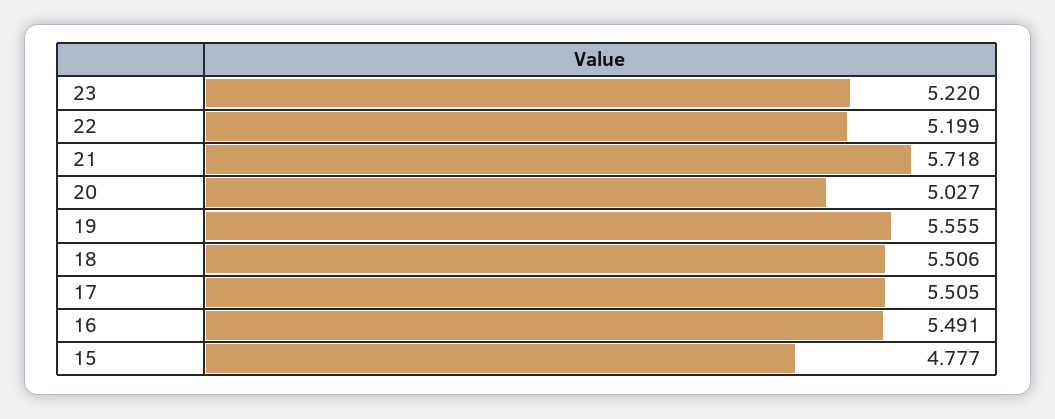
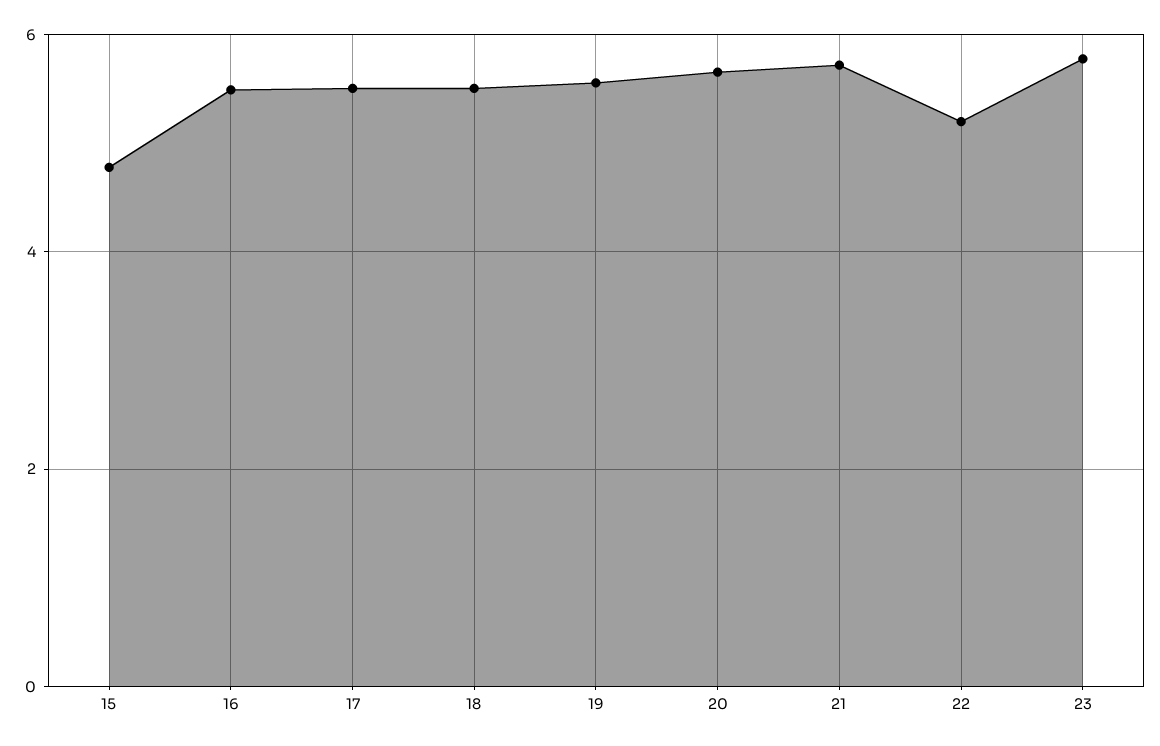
23: 5.22 -> 5.8
20: 5.027 -> 5.6

